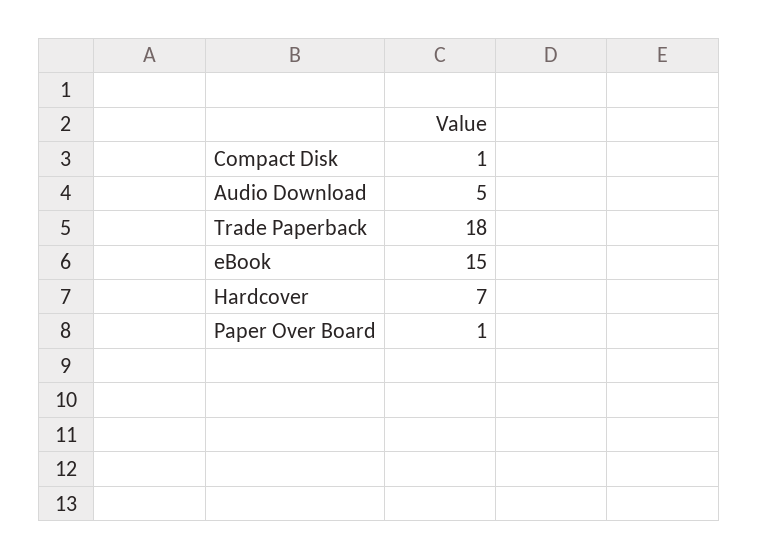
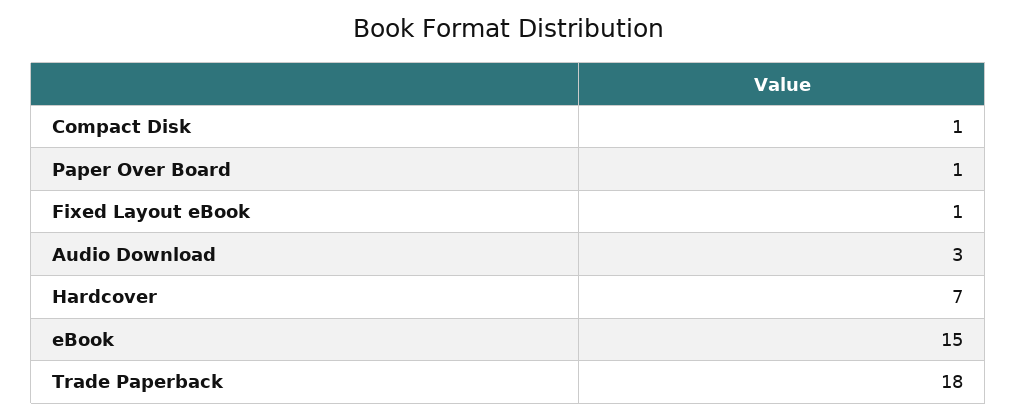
Audio Download: 5 -> 3
Fixed Layout eBook: none -> 1

